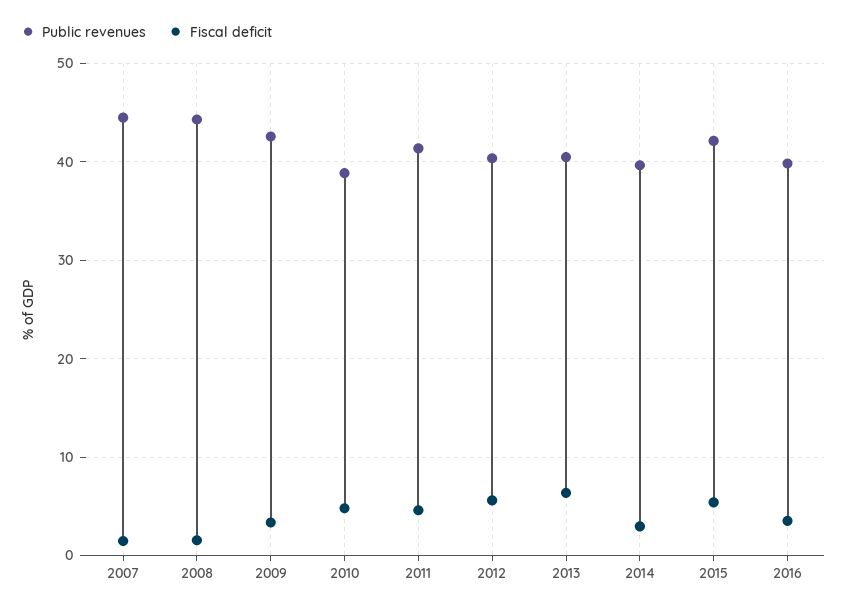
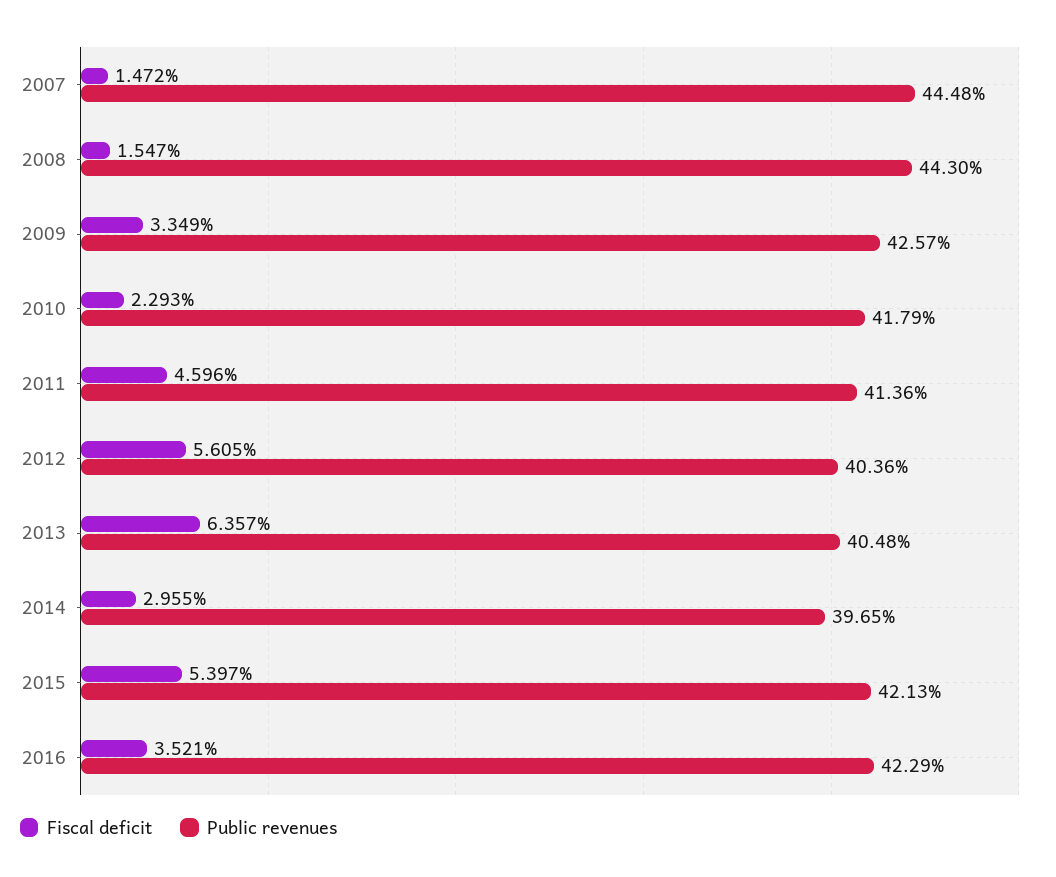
Public revenues, 2010: 39 -> 41.79
Fiscal deficit, 2010: 5 -> 2.293
Public revenues, 2016: 40 -> 42.29

